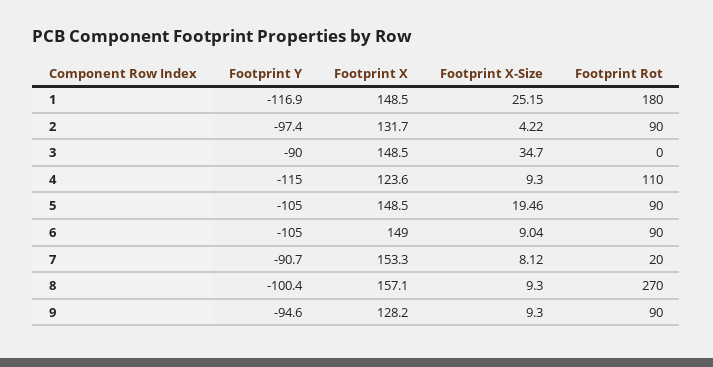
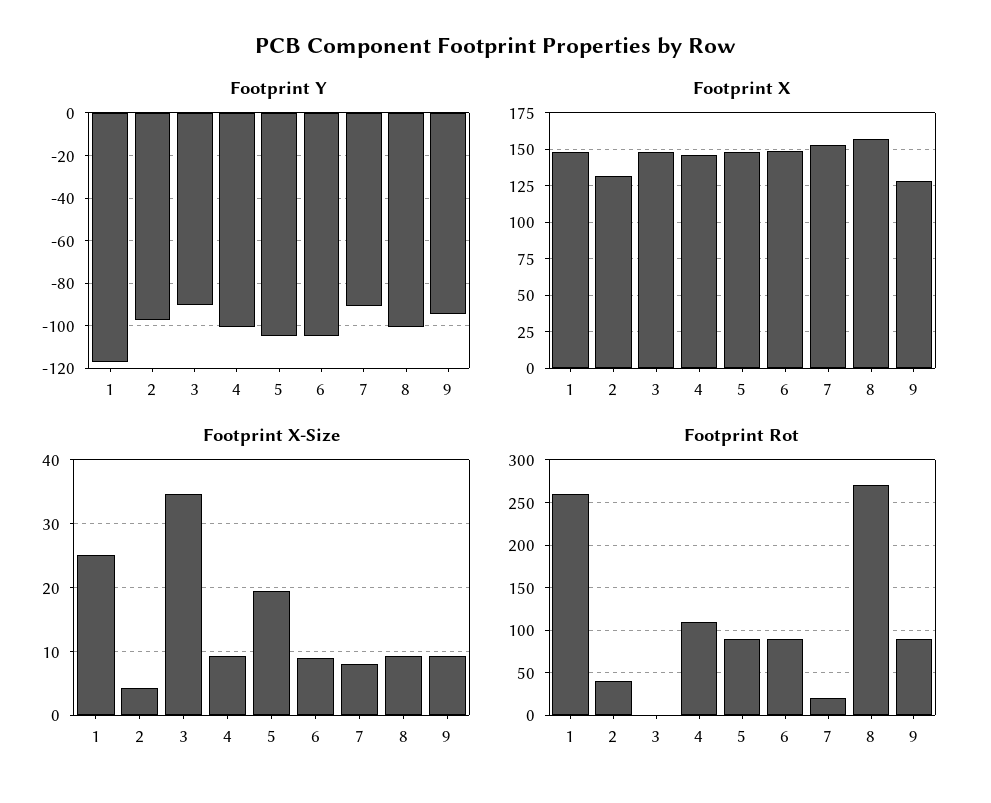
Footprint Rot, 1: 180 -> 260
Footprint Rot, 2: 90 -> 40
Footprint Y, 4: -115 -> -100
Footprint X, 4: 123.6 -> 145

